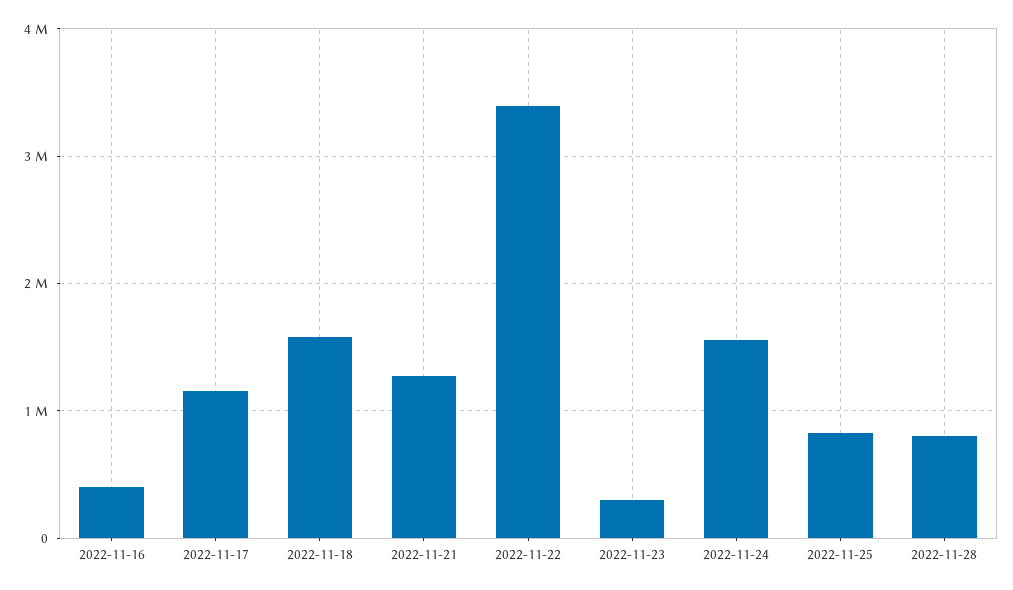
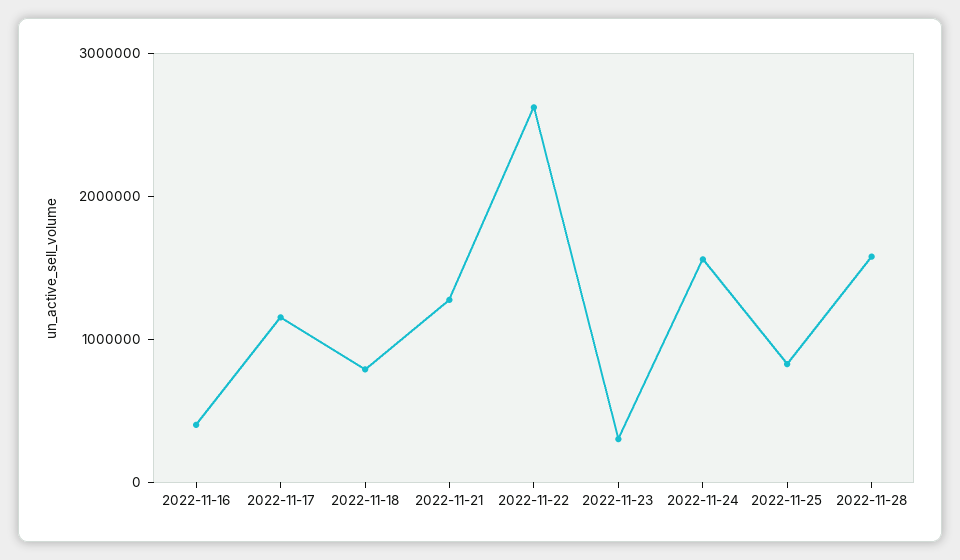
2022-11-18: 1600000 -> 800000
2022-11-22: 3400000 -> 2600000
2022-11-28: 800000 -> 1600000

